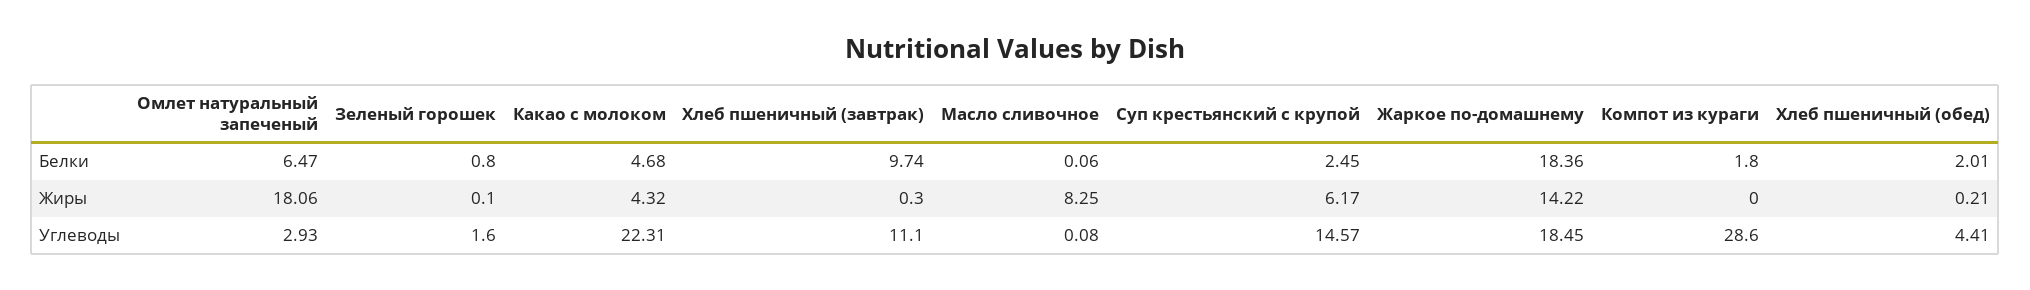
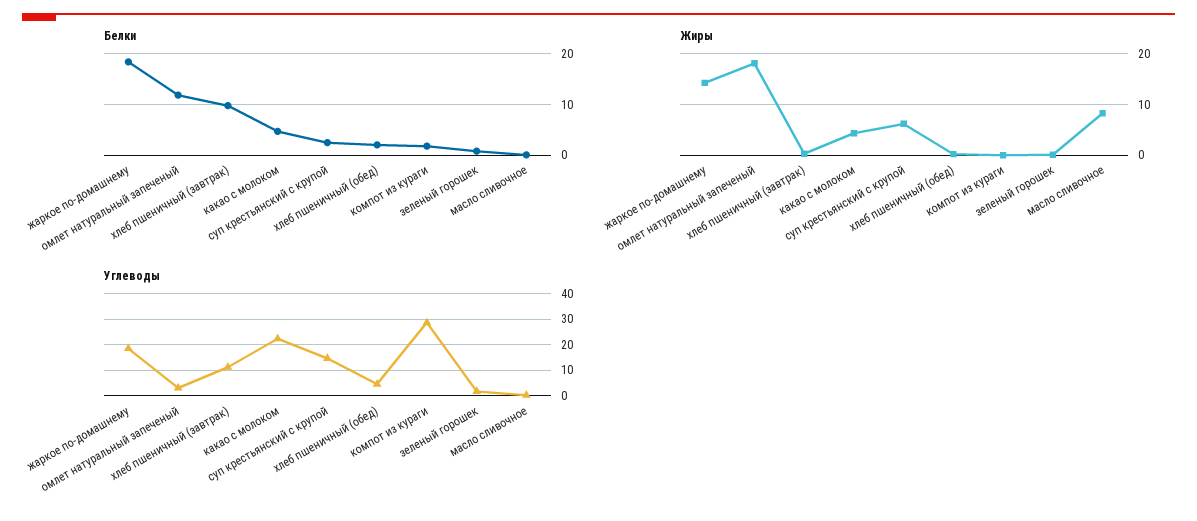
Белки, Омлет натуральный запеченый: 6.47 -> 12

